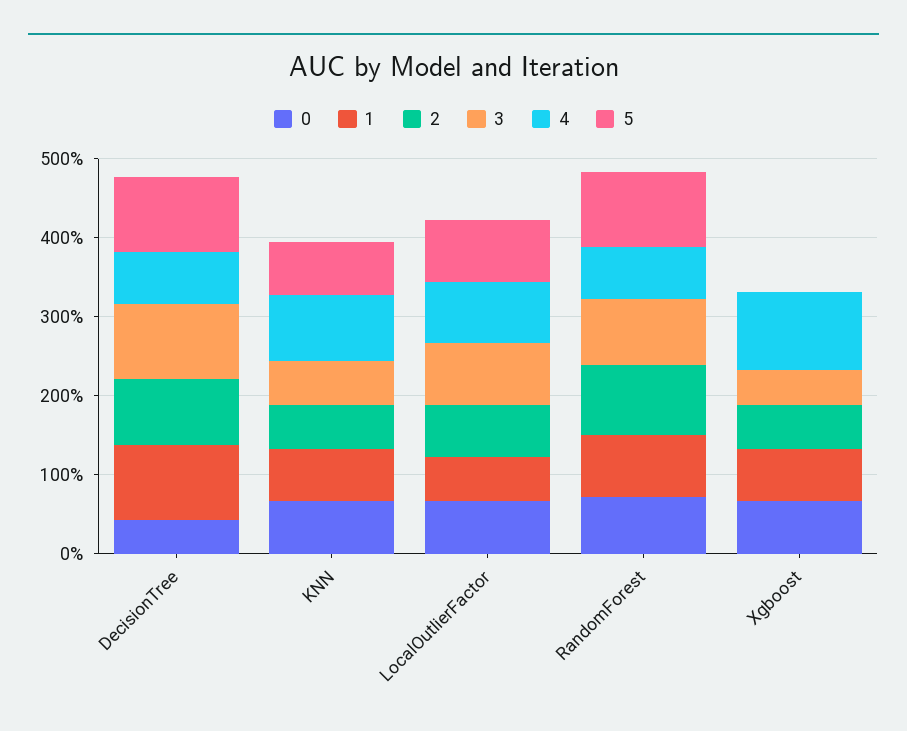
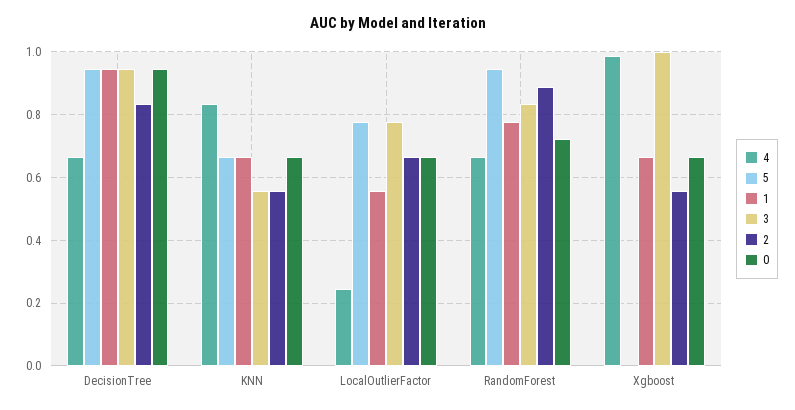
0, DecisionTree: 0.4 -> 0.94
4, LocalOutlierFactor: 0.8 -> 0.24
3, Xgboost: 0.4 -> 1

